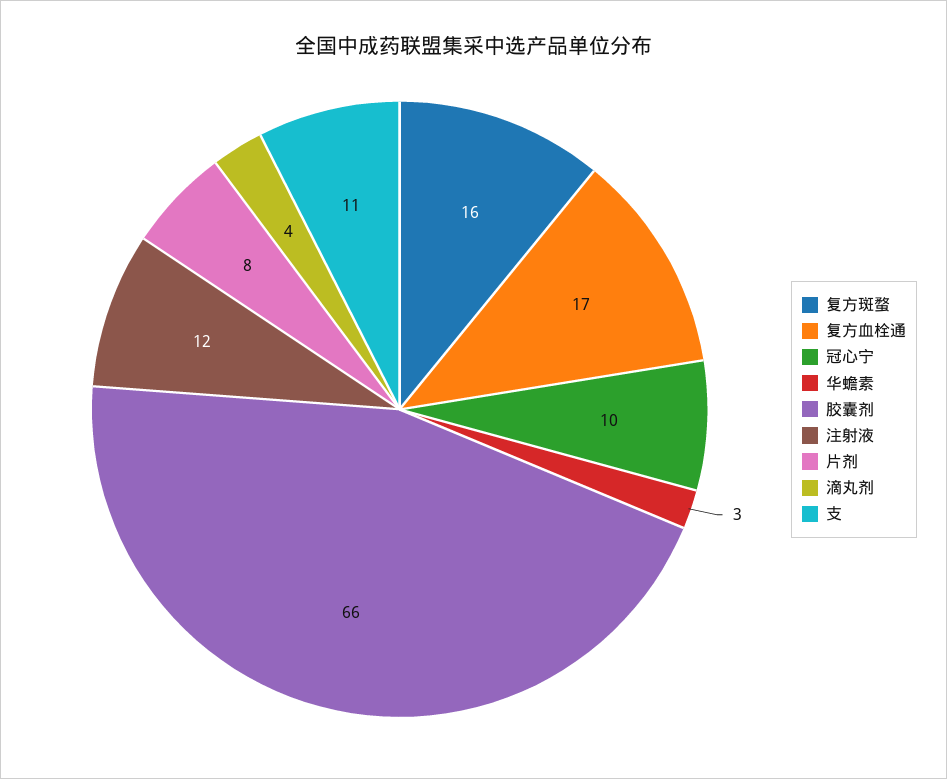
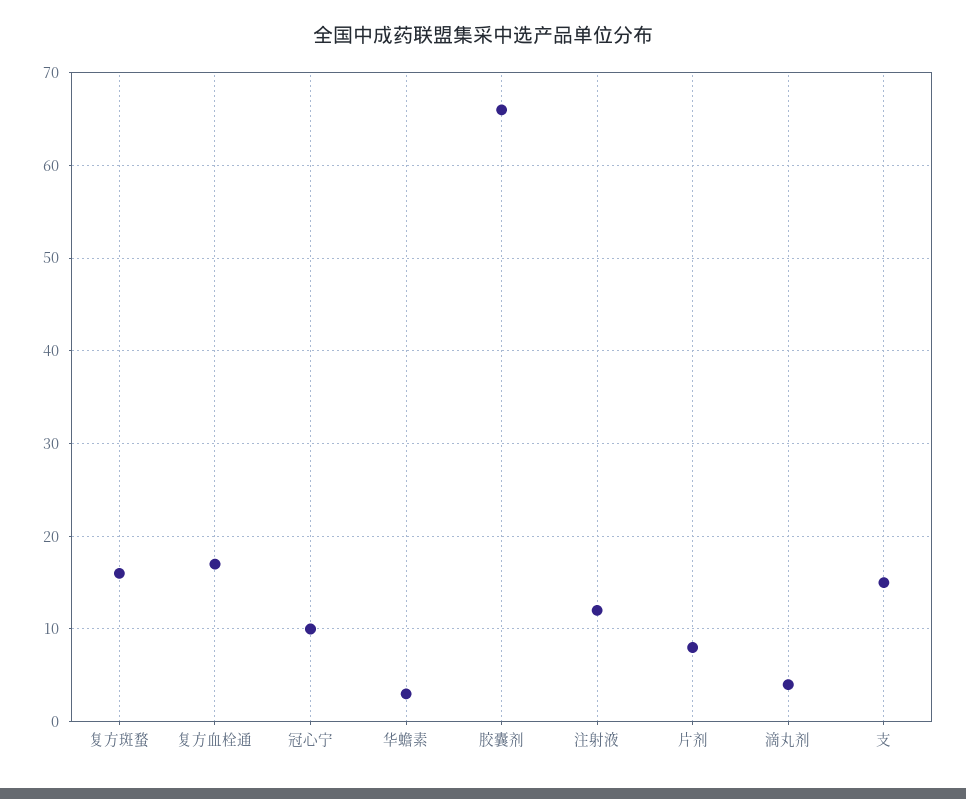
支: 11 -> 15

